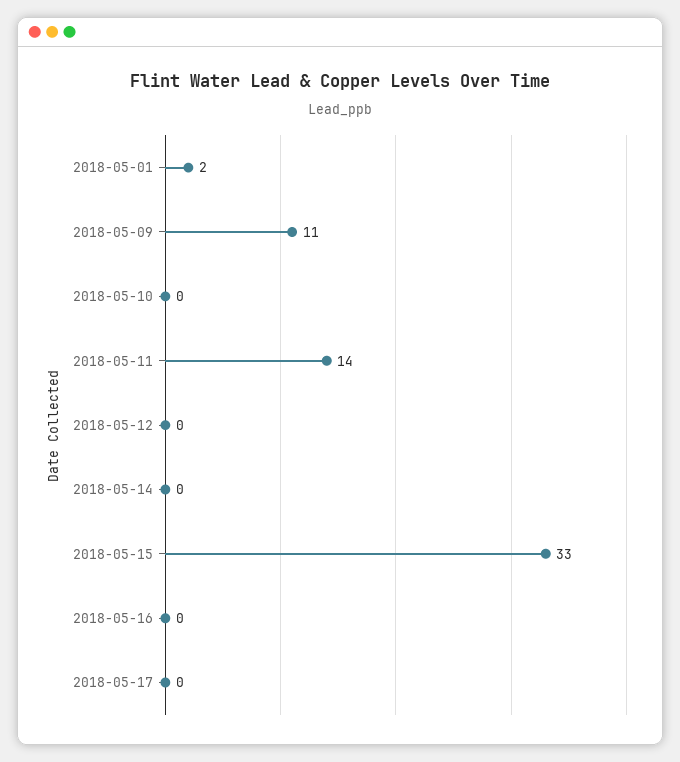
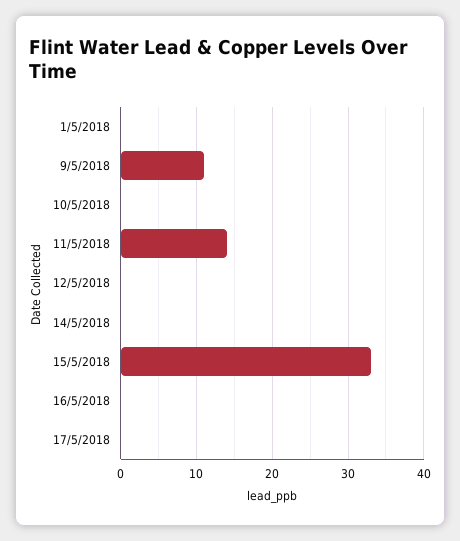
2018-05-01: 2 -> 0

